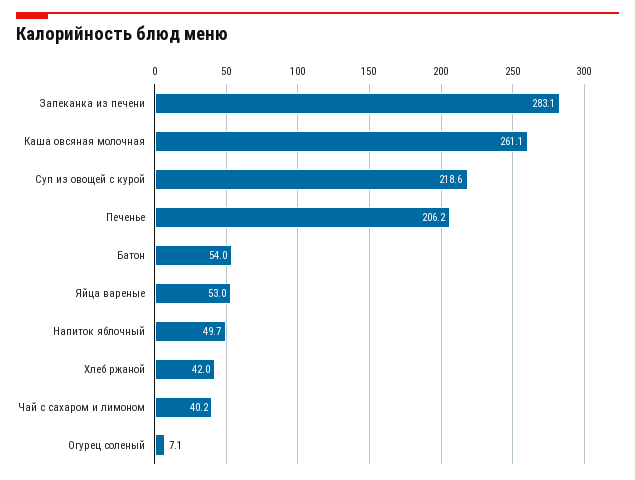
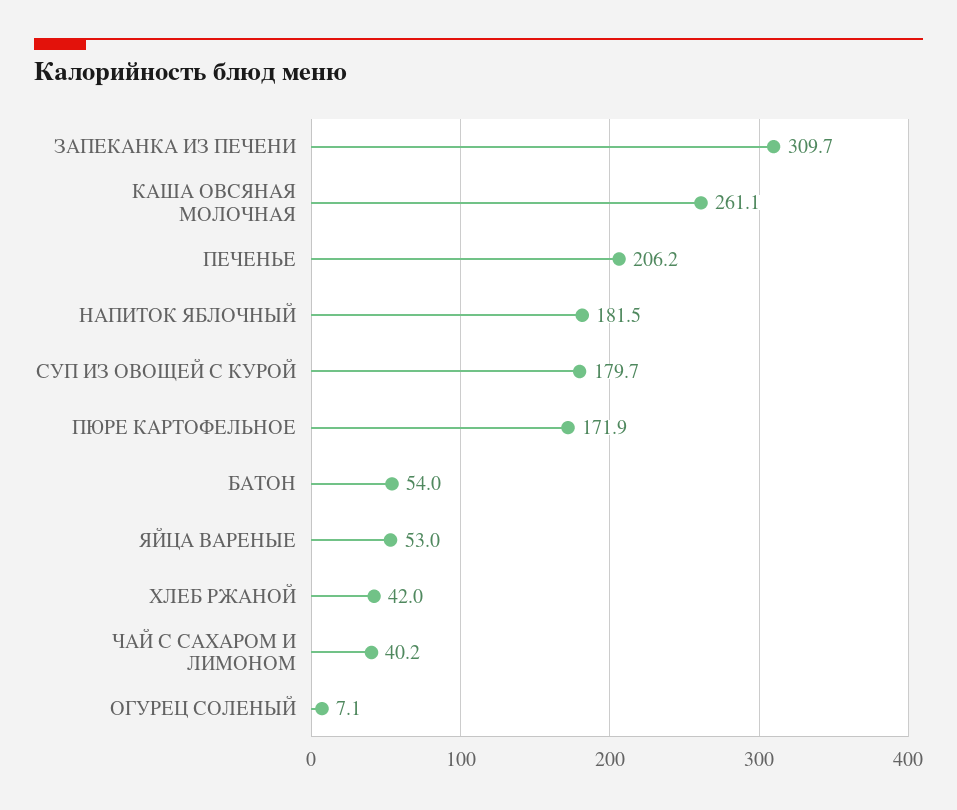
Запеканка из печени: 283.1 -> 309.7
Суп из овощей с курой: 218.6 -> 179.7
Напиток яблочный: 49.7 -> 181.5
ПЮРЕ КАРТОФЕЛЬНОЕ: none -> 171.9

